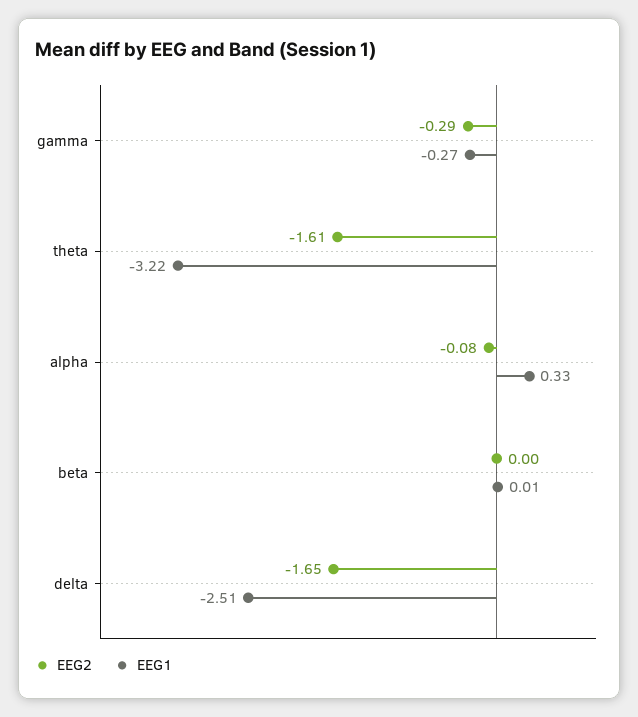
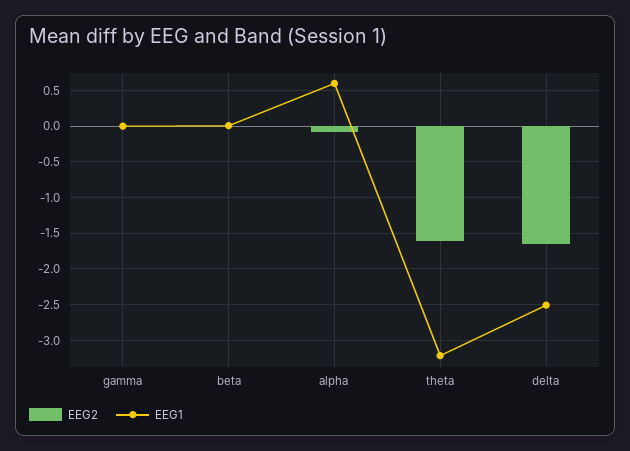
EEG2, gamma: -0.29 -> 0
EEG1, gamma: -0.27 -> 0
EEG1, alpha: 0.33 -> 0.6

